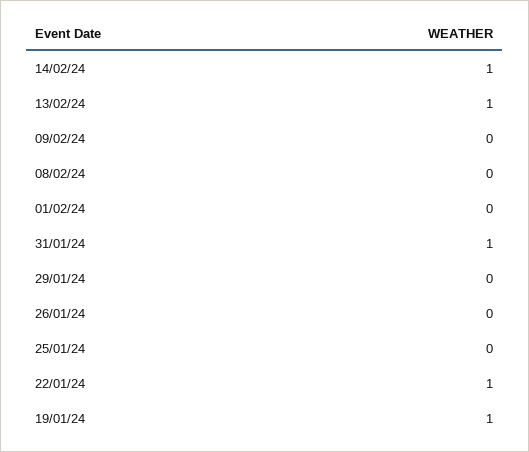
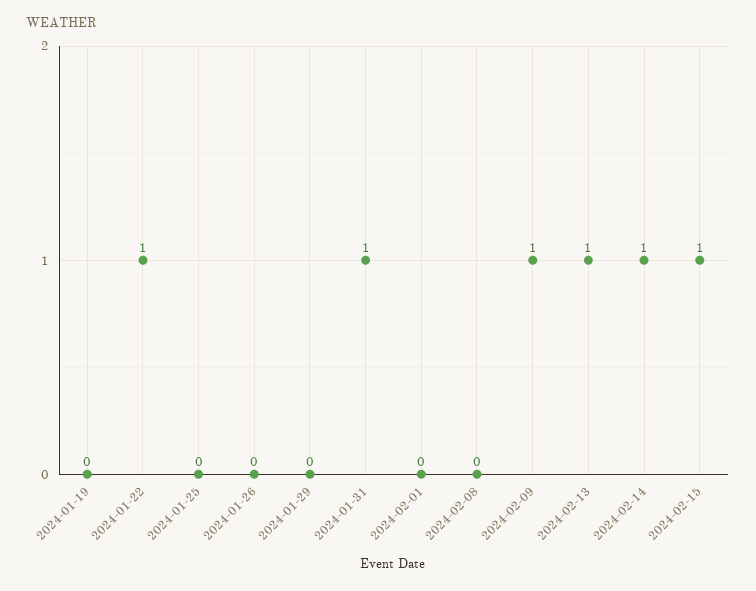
09/02/24: 0 -> 1
19/01/24: 1 -> 0
2024-02-15: none -> 1

